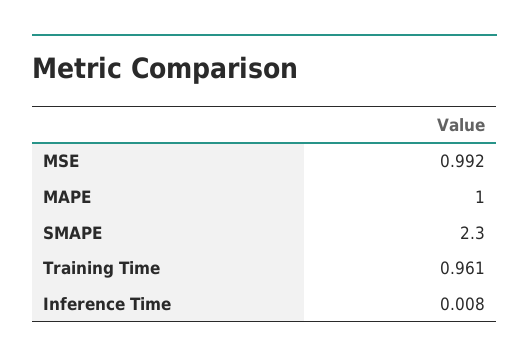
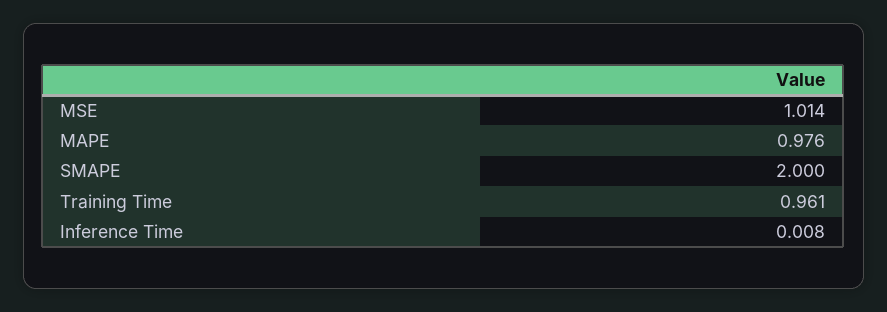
MSE: 0.992 -> 1.014
MAPE: 1 -> 0.976
SMAPE: 2.3 -> 2

